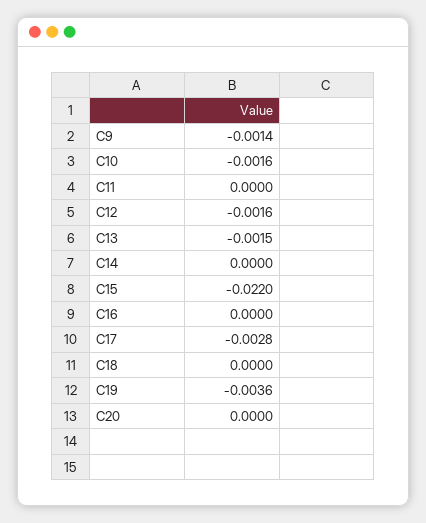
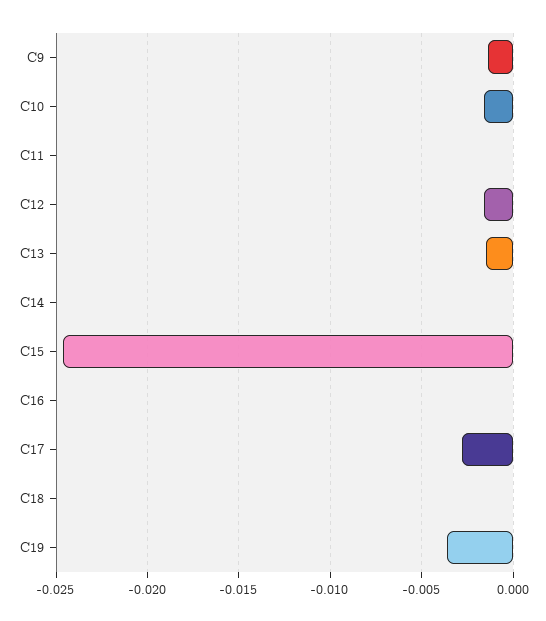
C15: -0.022 -> -0.0245
C20: 0 -> none

